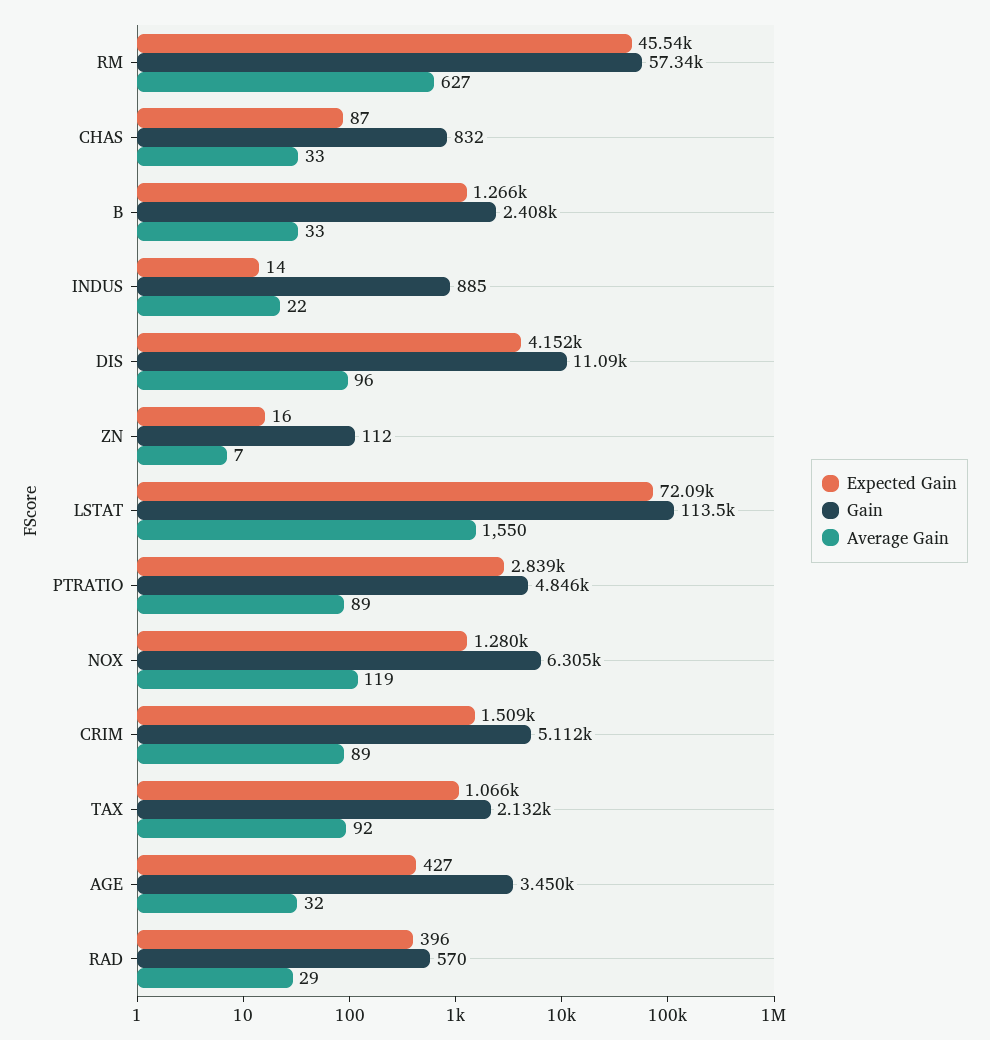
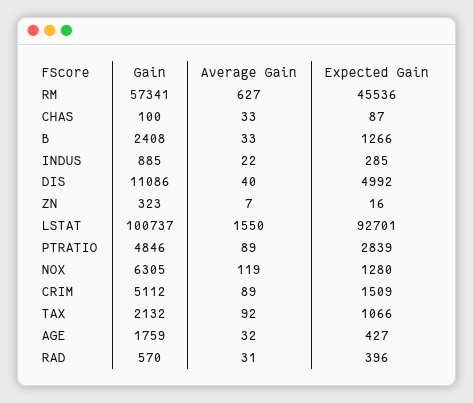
Gain, CHAS: 832 -> 100
Expected Gain, INDUS: 14 -> 285
Expected Gain, DIS: 4152 -> 4992
Average Gain, DIS: 96 -> 40
Gain, ZN: 112 -> 323
Expected Gain, LSTAT: 72090 -> 92701
Gain, LSTAT: 113500 -> 100737
Gain, AGE: 3450 -> 1759
Average Gain, RAD: 29 -> 31

